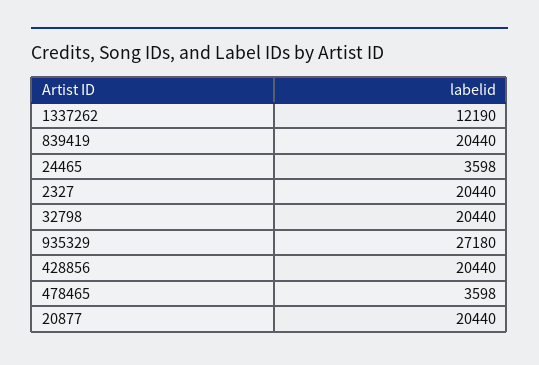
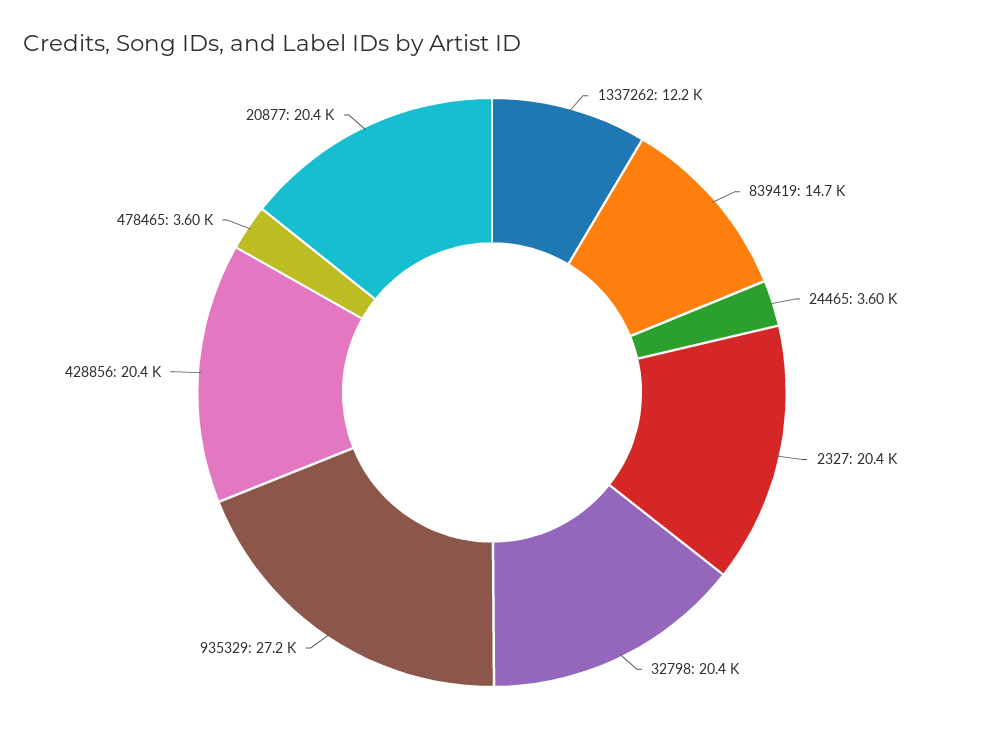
839419: 20440 -> 14700

